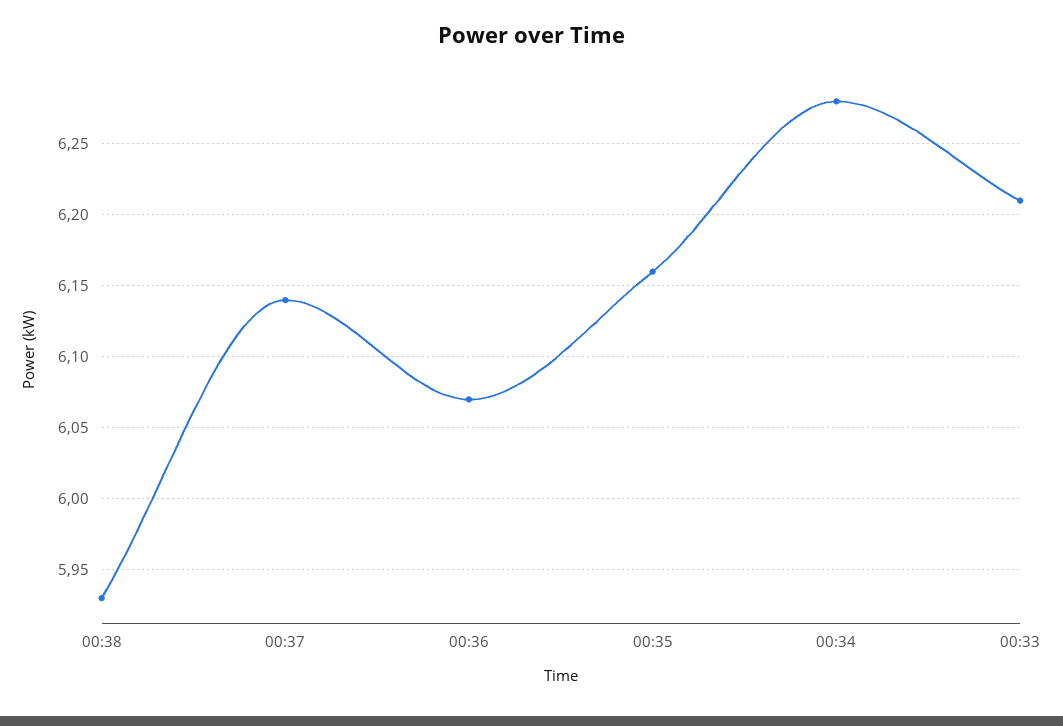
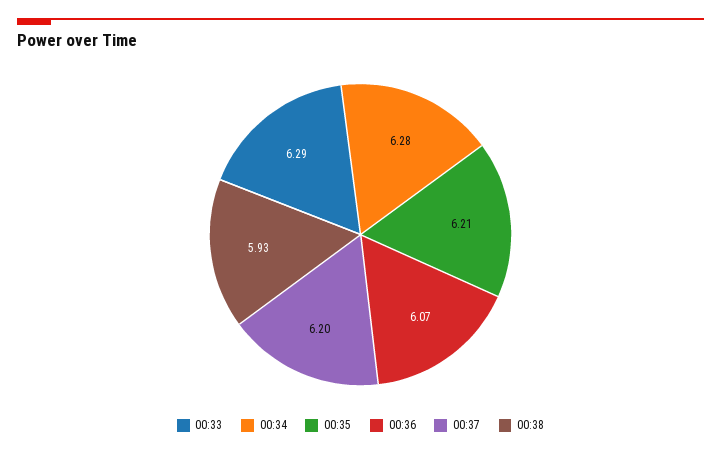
00:37: 6.14 -> 6.2
00:35: 6.16 -> 6.21
00:33: 6.21 -> 6.29

